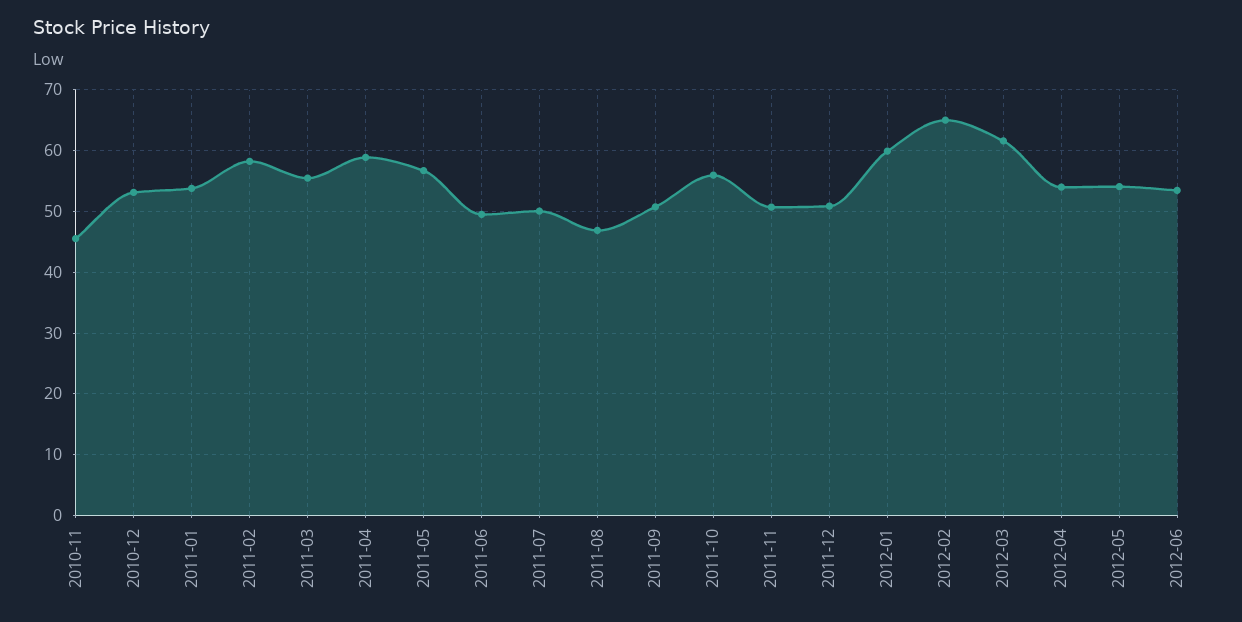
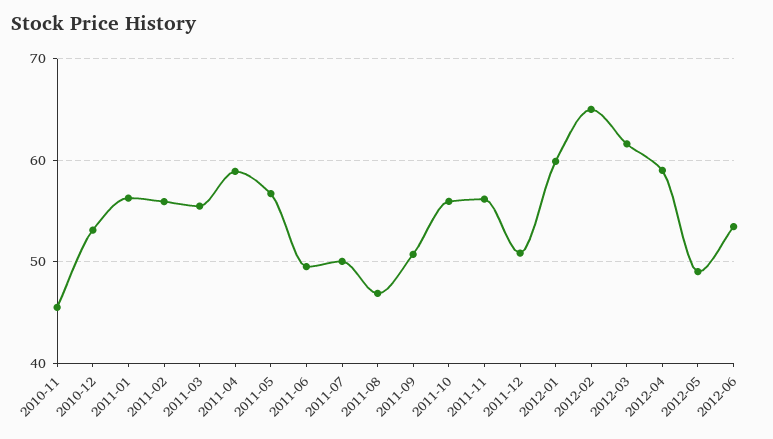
2011-01: 54 -> 56
2011-02: 58 -> 56
2011-11: 51 -> 56
2012-04: 54 -> 59
2012-05: 54 -> 49

